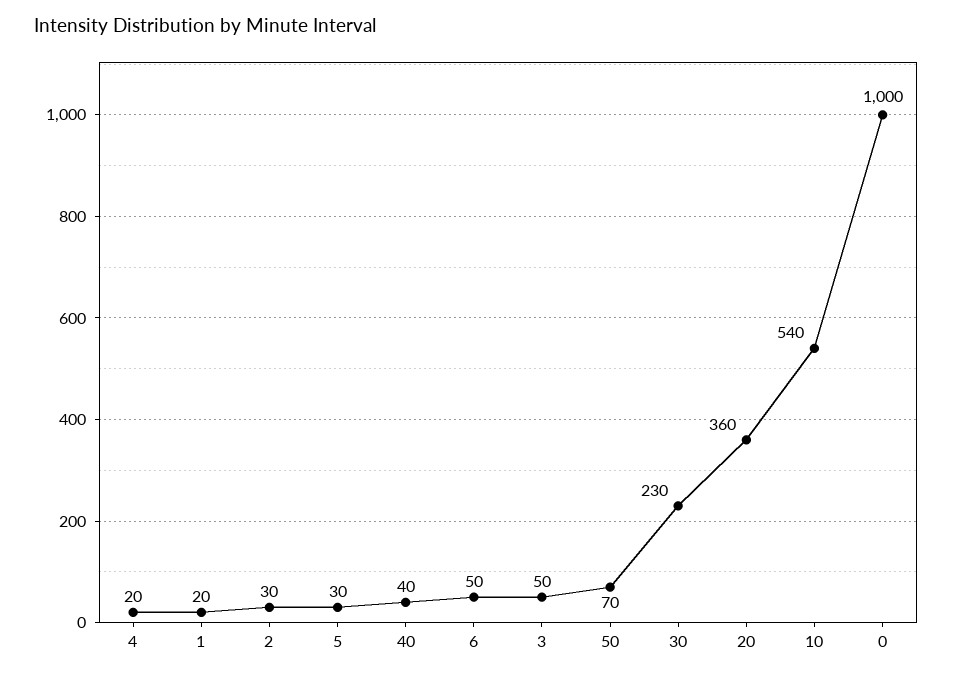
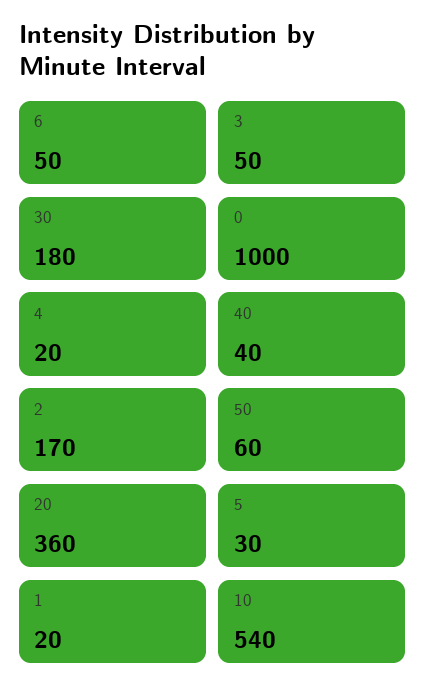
2: 30 -> 170
50: 70 -> 60
30: 230 -> 180

